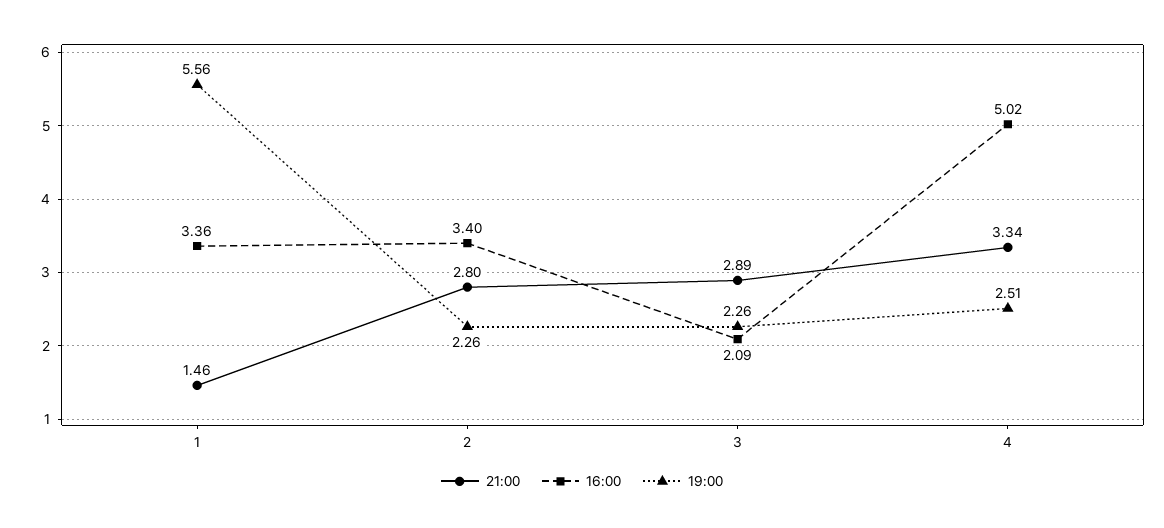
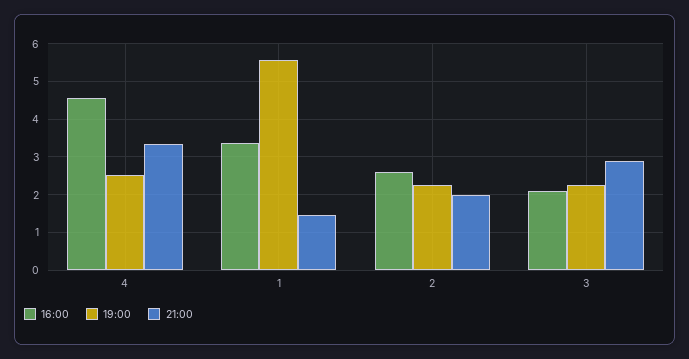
21:00, 2: 2.8 -> 2
16:00, 2: 3.4 -> 2.6
16:00, 4: 5.02 -> 4.6

